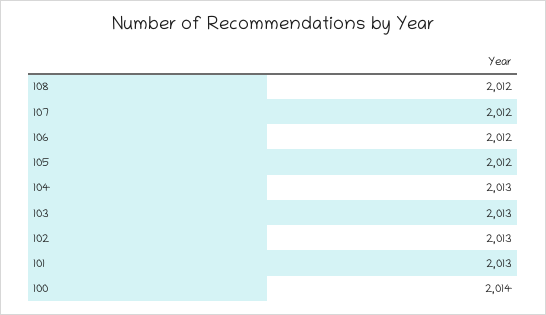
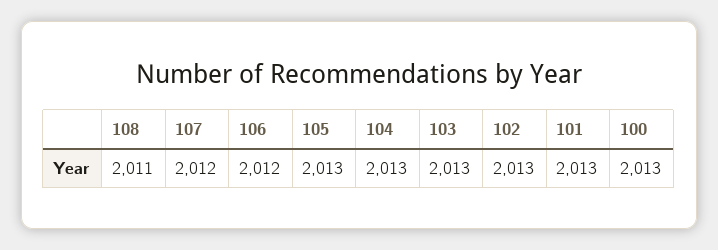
108: 2012 -> 2011
105: 2012 -> 2013
100: 2014 -> 2013

